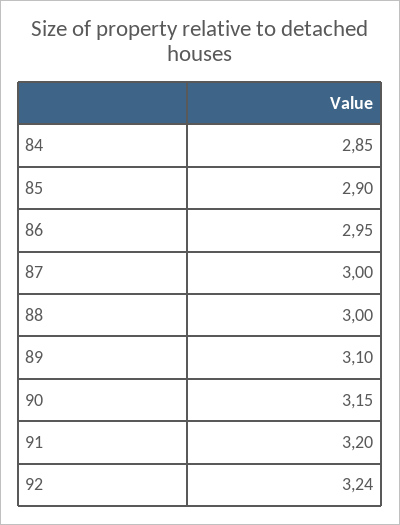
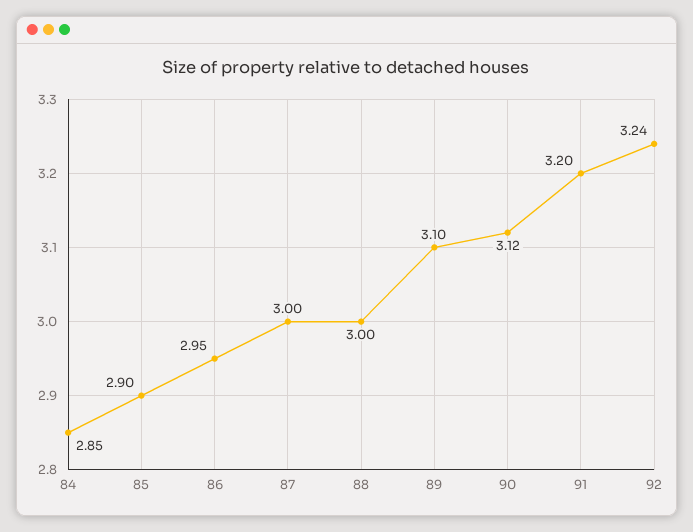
90: 3.15 -> 3.12

